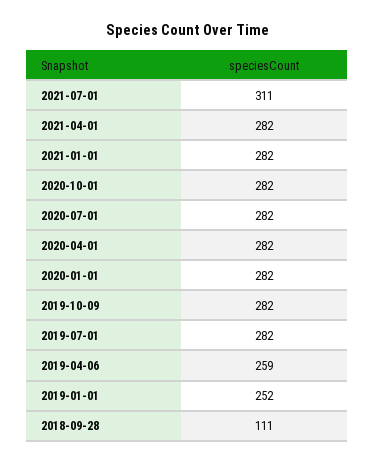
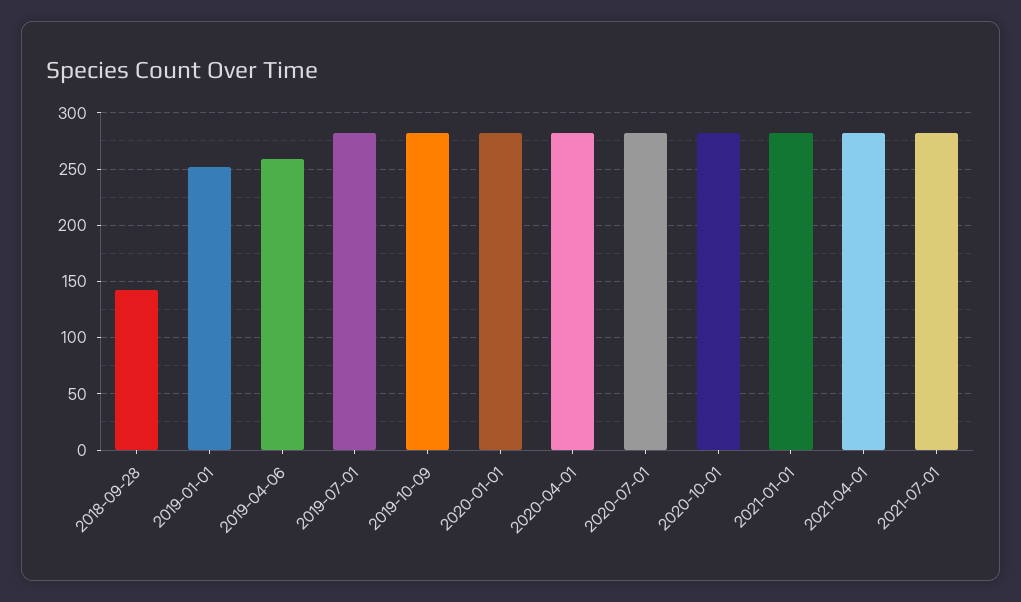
2021-07-01: 311 -> 280
2018-09-28: 111 -> 140

